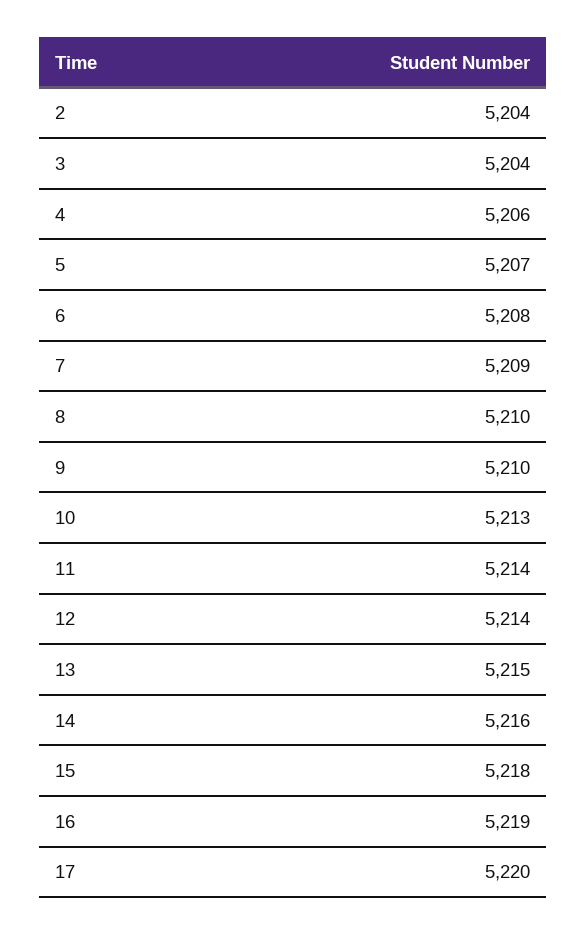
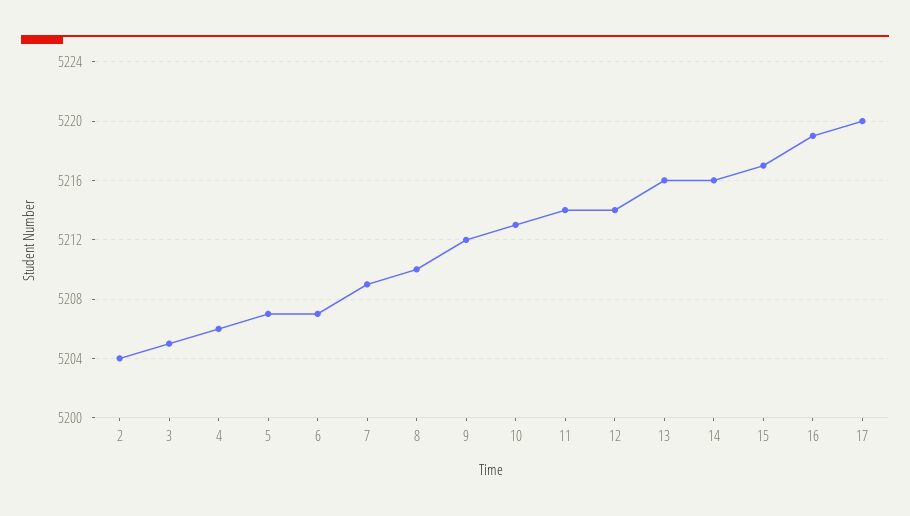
3: 5204 -> 5205
6: 5208 -> 5207
9: 5210 -> 5212
13: 5215 -> 5216
15: 5218 -> 5217

